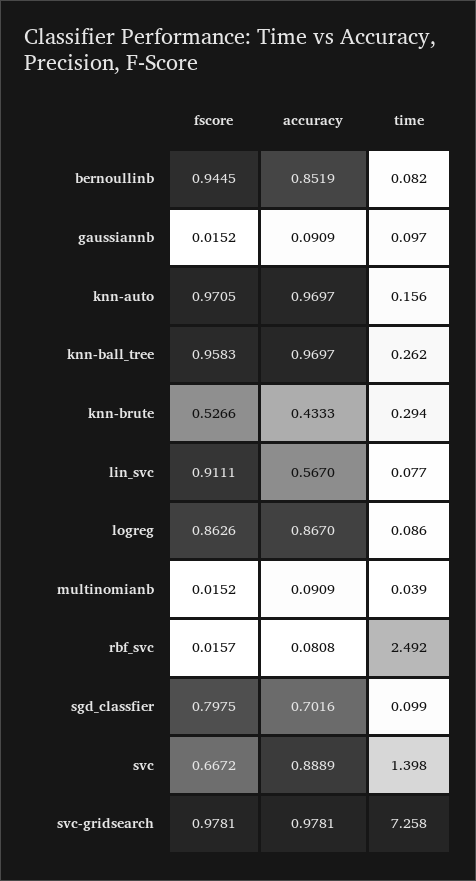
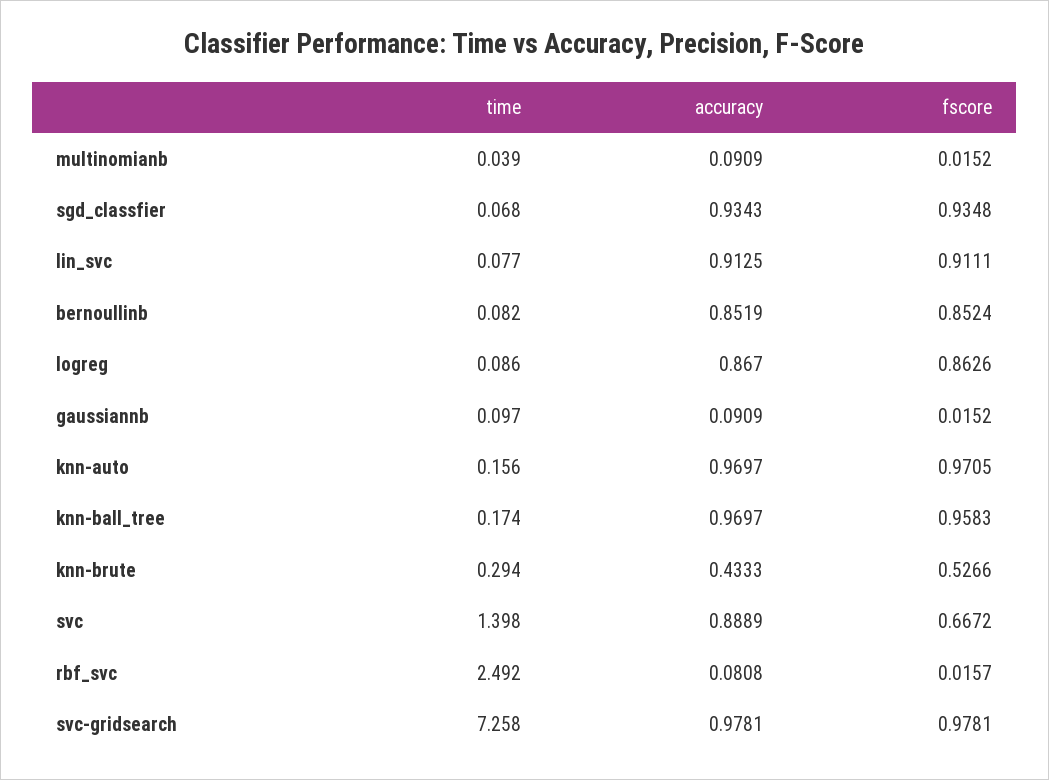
fscore, bernoullinb: 0.9445 -> 0.8524
time, knn-ball_tree: 0.262 -> 0.174
accuracy, lin_svc: 0.567 -> 0.9125
fscore, sgd_classfier: 0.7975 -> 0.9348
accuracy, sgd_classfier: 0.7016 -> 0.9343
time, sgd_classfier: 0.099 -> 0.068

